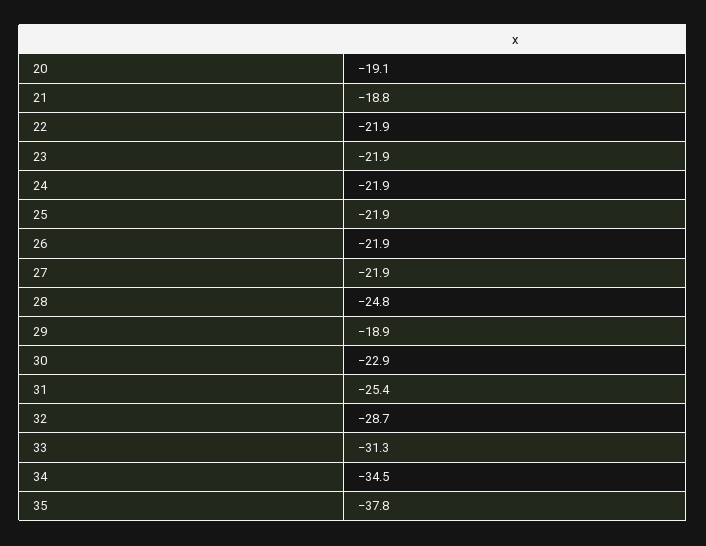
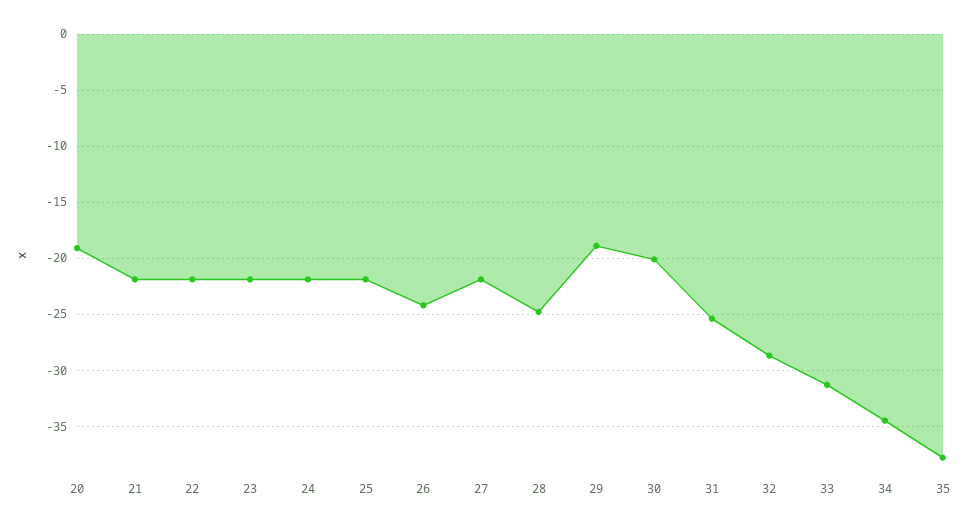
21: -18.8 -> -22
26: -21.9 -> -24
30: -22.9 -> -20

